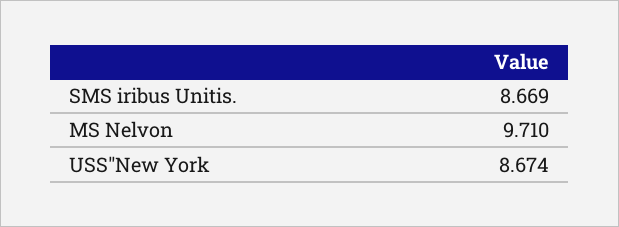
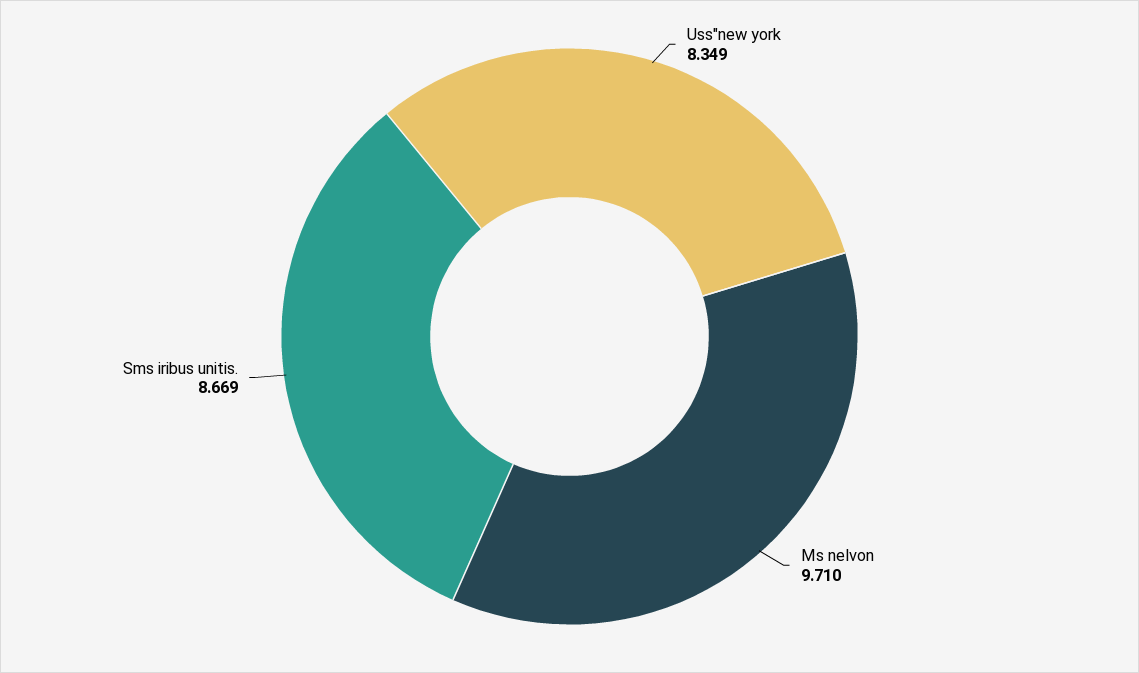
USS"New York: 8.674 -> 8.349

